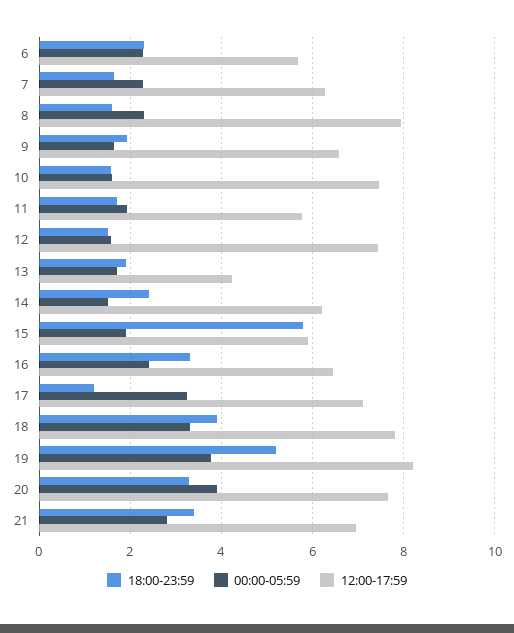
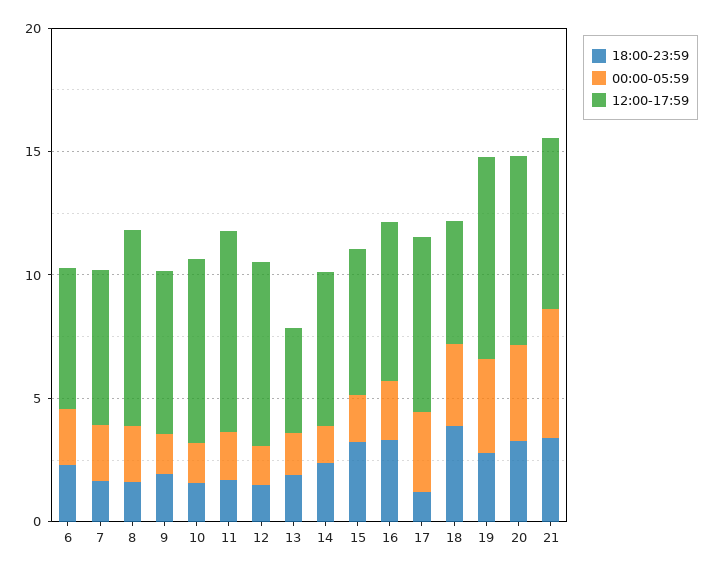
12:00-17:59, 11: 5.8 -> 8
18:00-23:59, 15: 5.8 -> 3
12:00-17:59, 18: 7.8 -> 5
18:00-23:59, 19: 5.2 -> 3
00:00-05:59, 21: 2.8 -> 5

